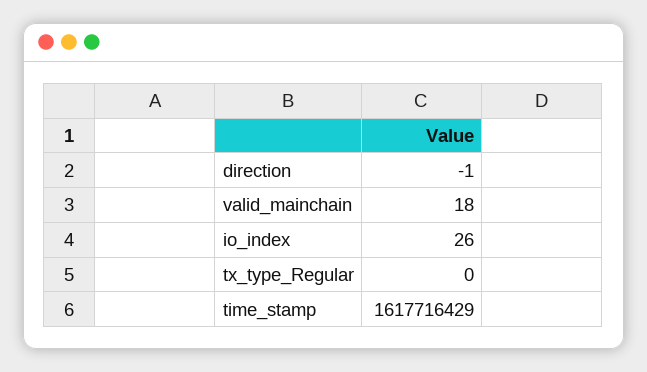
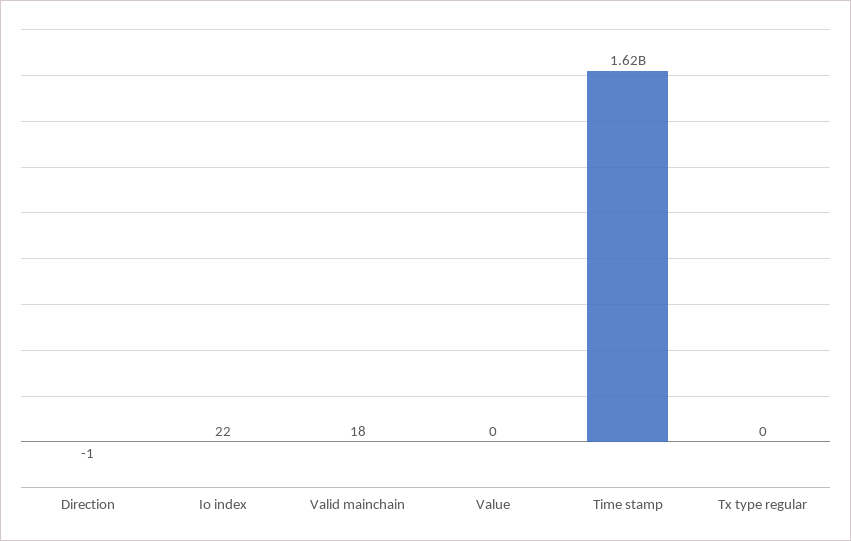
io_index: 26 -> 22
Value: none -> 0

